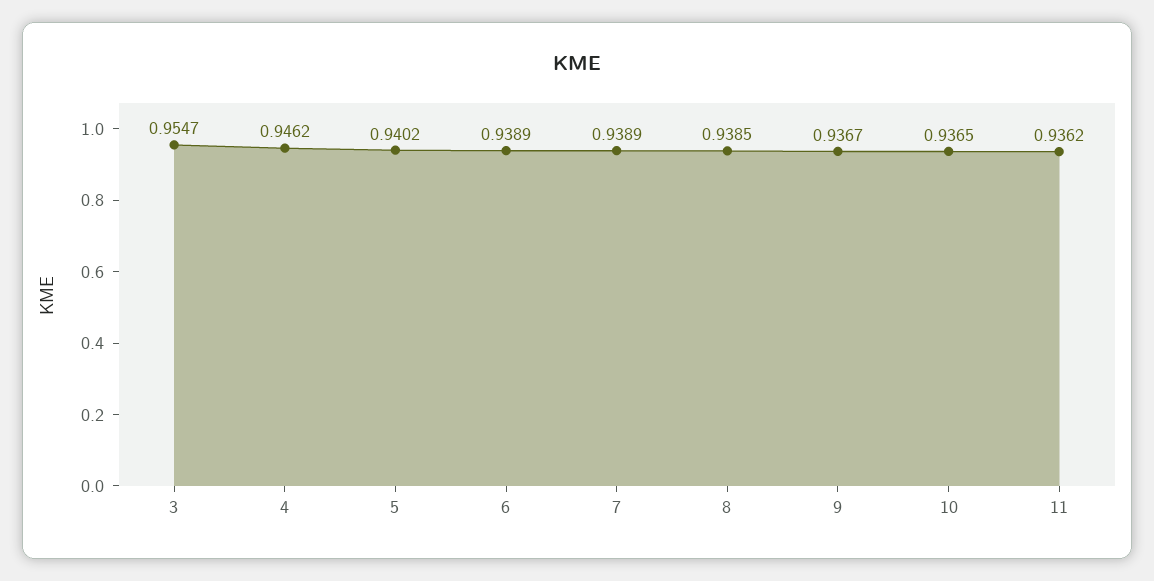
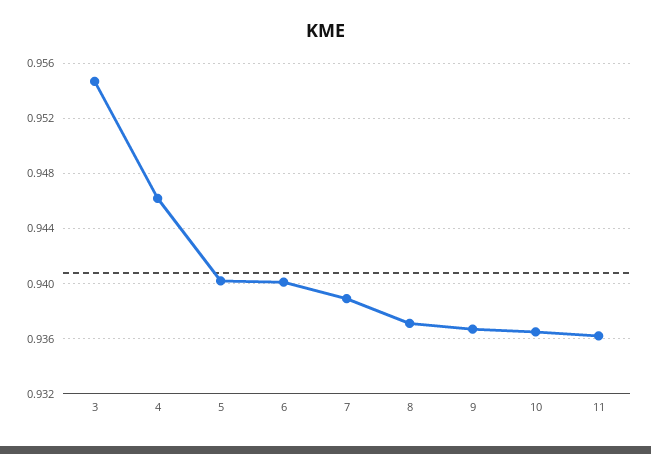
6: 0.9389 -> 0.94
8: 0.9385 -> 0.937

